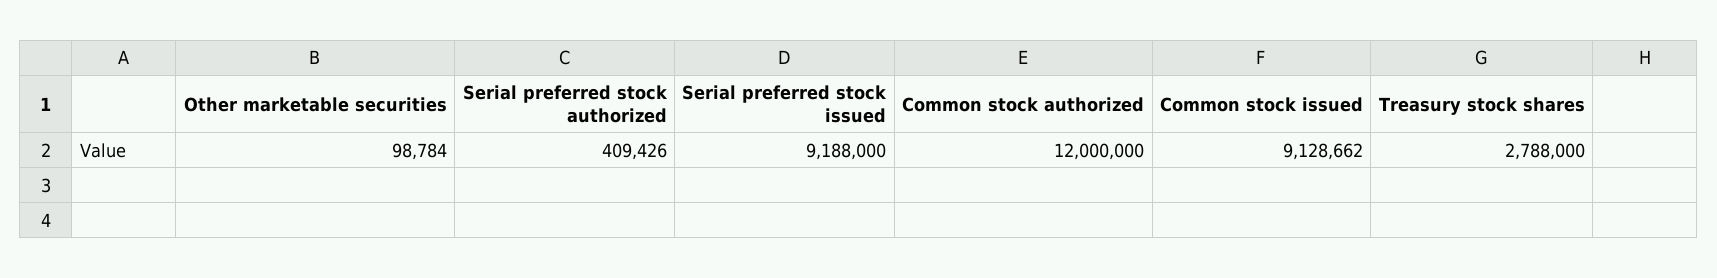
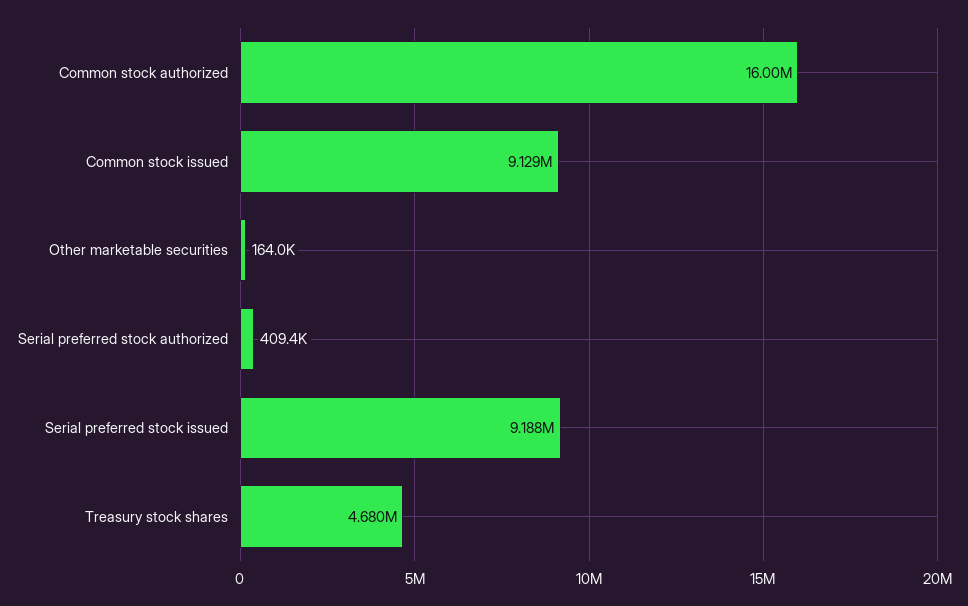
Other marketable securities: 98784 -> 164000
Common stock authorized: 12000000 -> 16000000
Treasury stock shares: 2788000 -> 4680000

